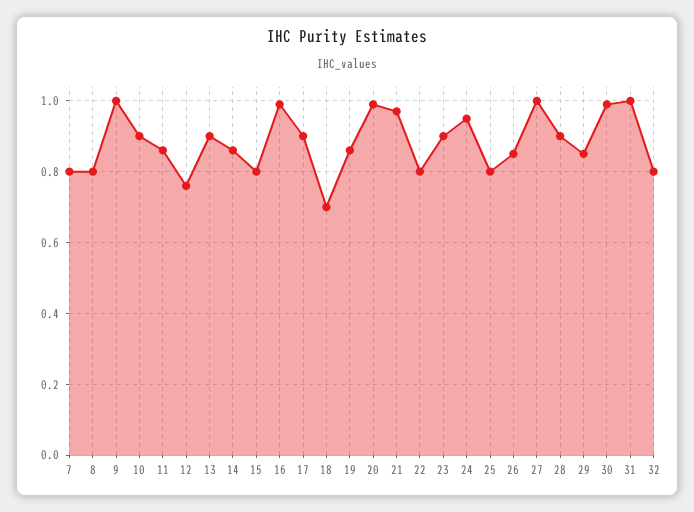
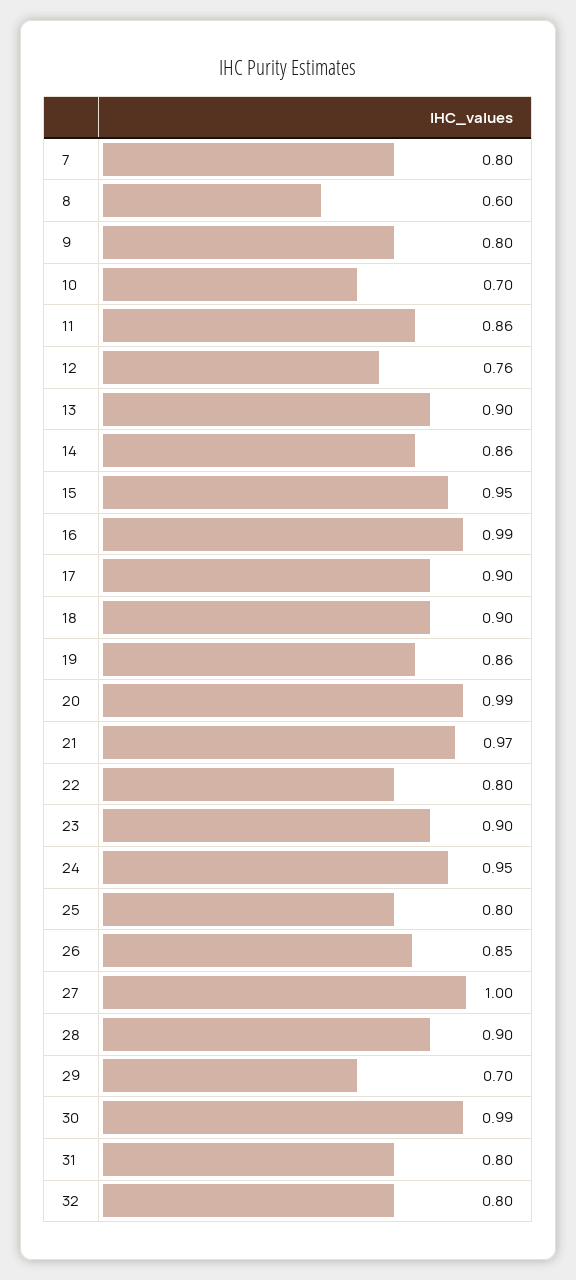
8: 0.8 -> 0.6
9: 1 -> 0.8
10: 0.9 -> 0.7
15: 0.8 -> 0.95
18: 0.7 -> 0.9
29: 0.85 -> 0.7
31: 1 -> 0.8

